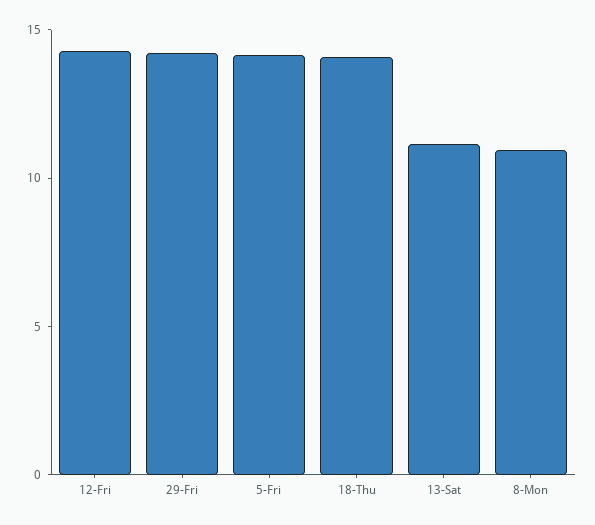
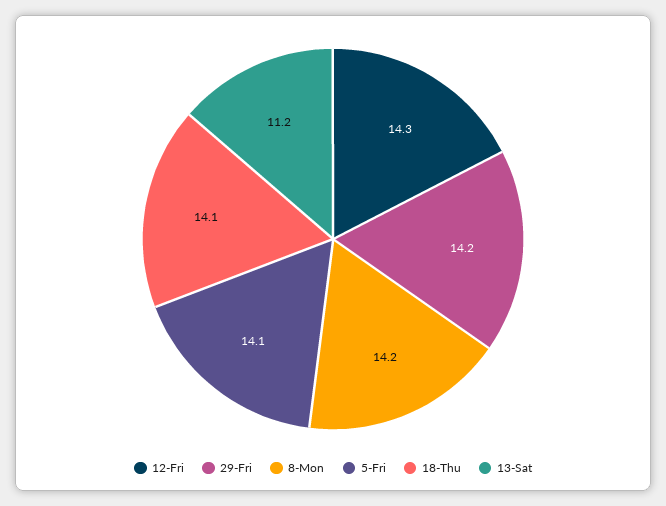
8-Mon: 11 -> 14.2

